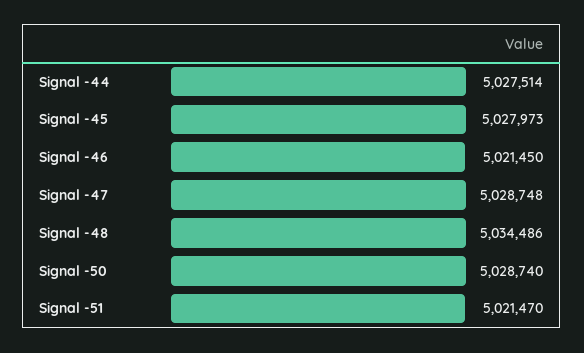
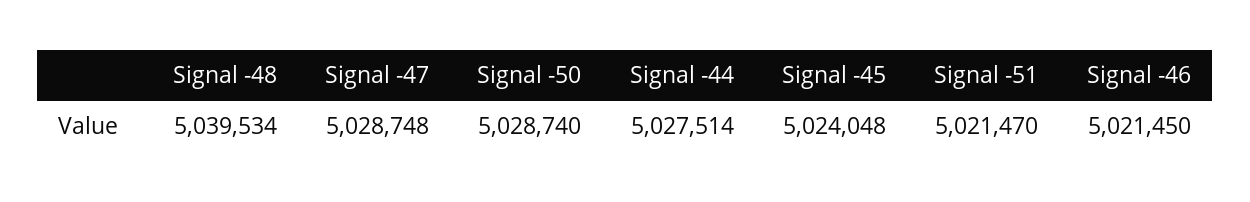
Signal -45: 5027973 -> 5024048
Signal -48: 5034486 -> 5039534

